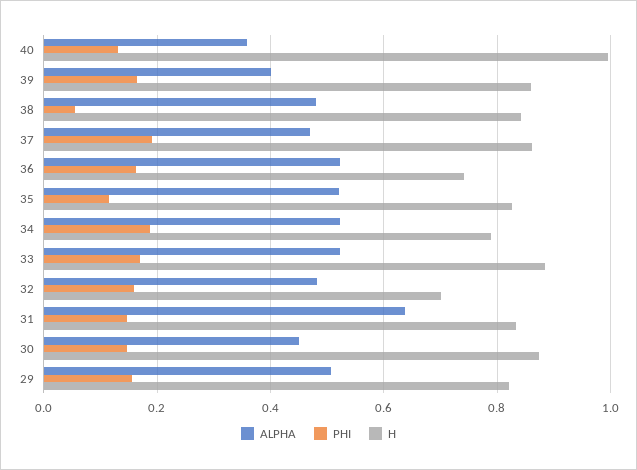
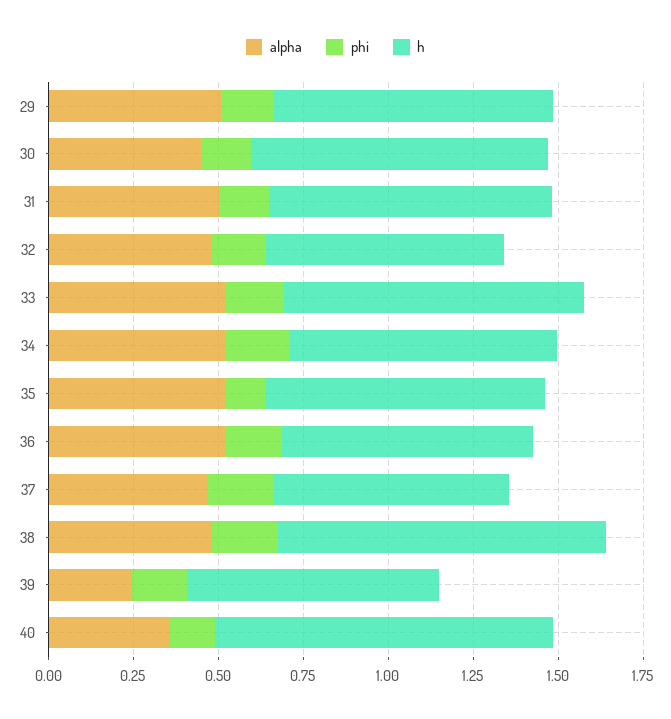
ALPHA, 39: 0.4 -> 0.25
H, 39: 0.86 -> 0.75
PHI, 38: 0.06 -> 0.2
H, 38: 0.84 -> 0.95
H, 37: 0.86 -> 0.7
ALPHA, 31: 0.64 -> 0.5

